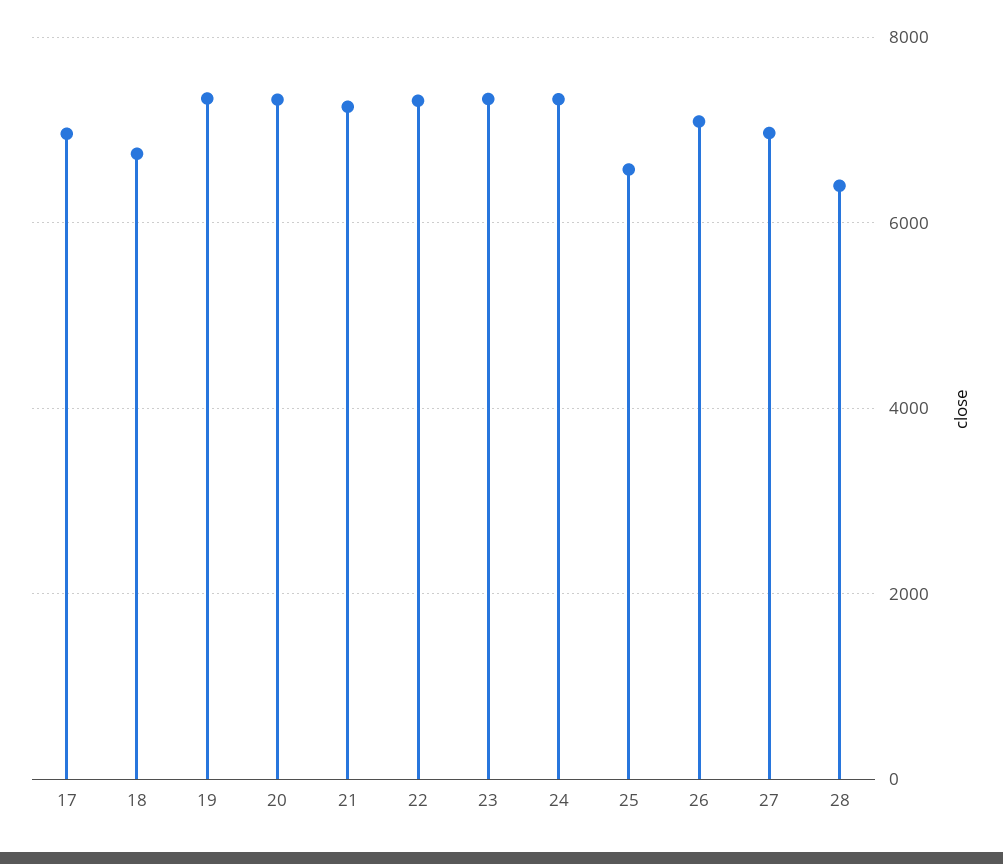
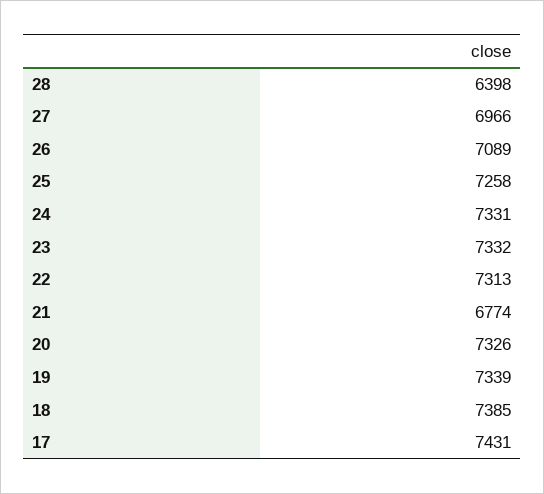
17: 7000 -> 7431
18: 6800 -> 7385
21: 7200 -> 6774
25: 6600 -> 7258

